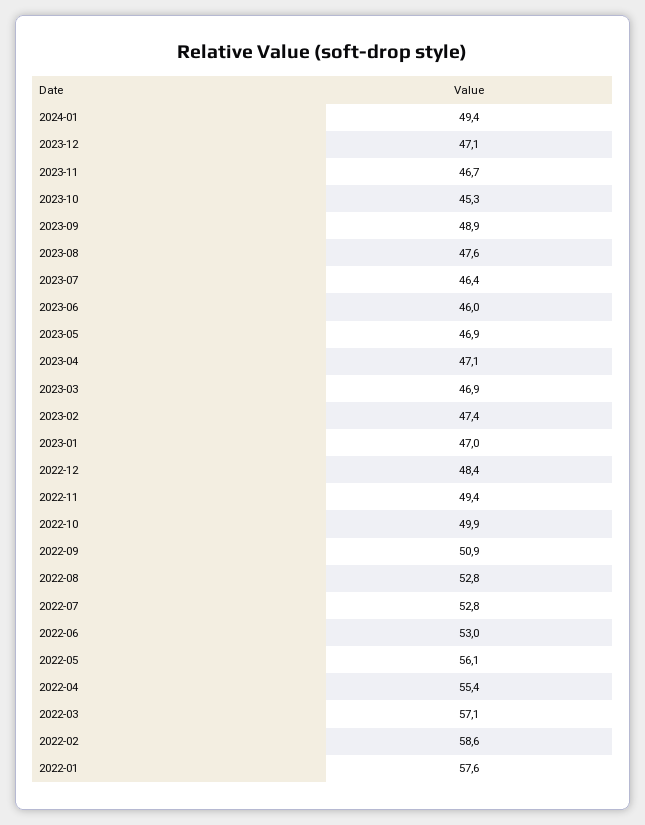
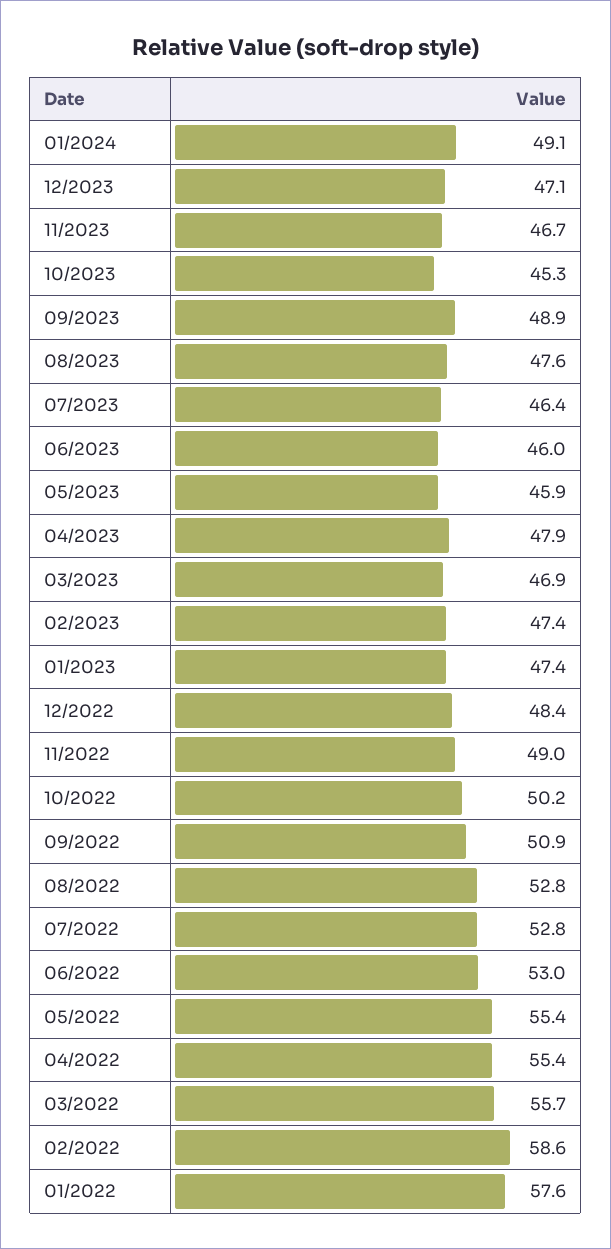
2024-01: 49.4 -> 49.1
2023-05: 46.9 -> 45.9
2023-04: 47.1 -> 47.9
2023-01: 47 -> 47.4
2022-11: 49.4 -> 49
2022-10: 49.9 -> 50.2
2022-05: 56.1 -> 55.4
2022-03: 57.1 -> 55.7

